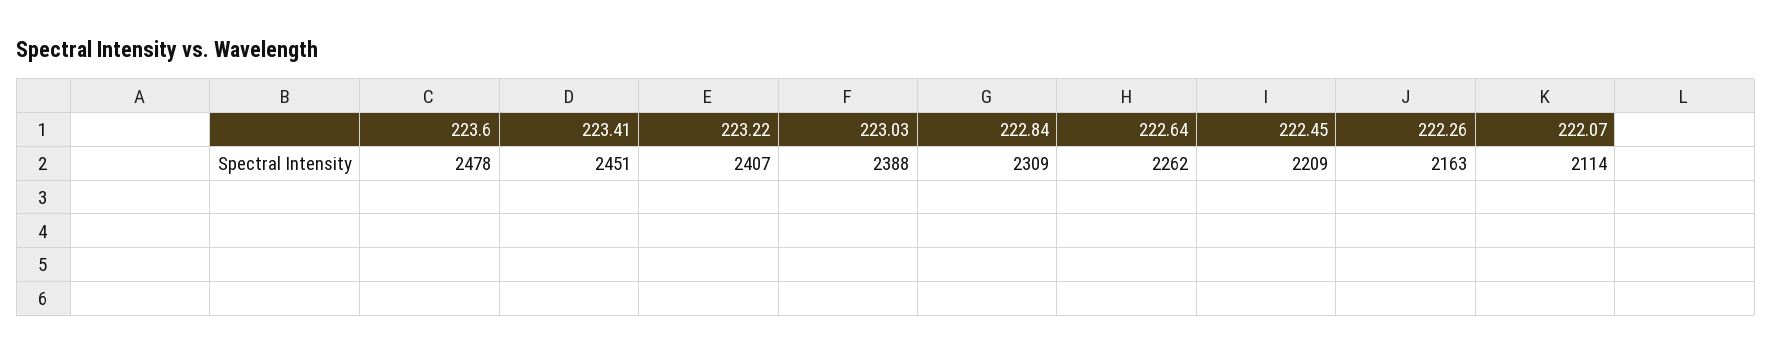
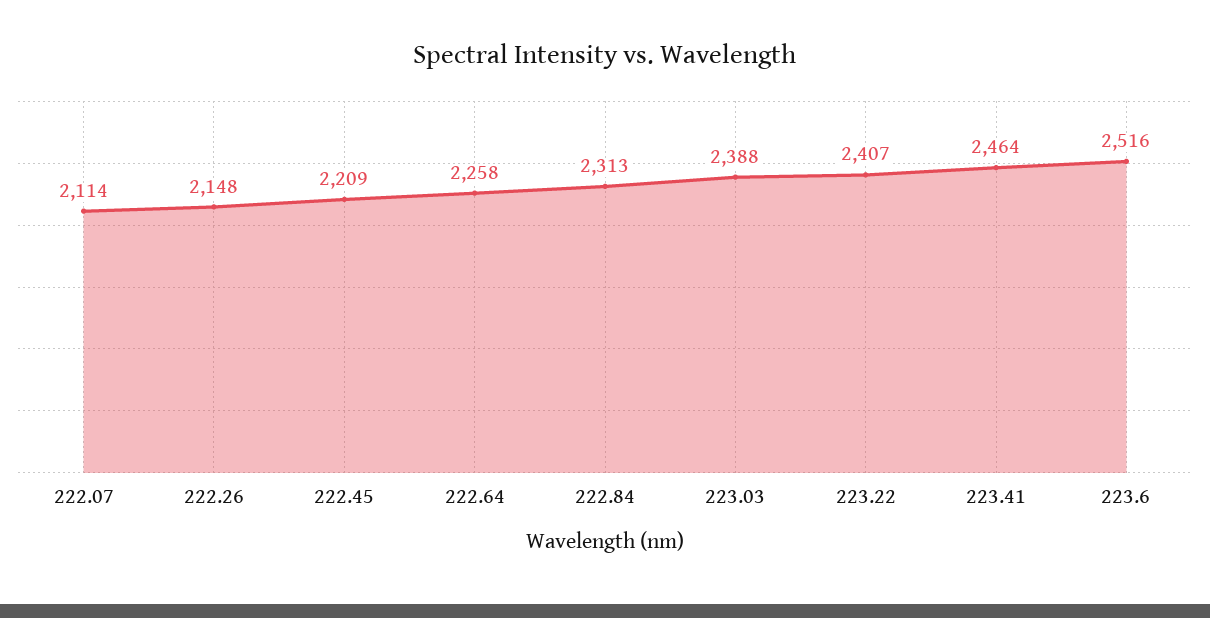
223.6: 2478 -> 2516
223.41: 2451 -> 2464
222.84: 2309 -> 2313
222.64: 2262 -> 2258
222.26: 2163 -> 2148

